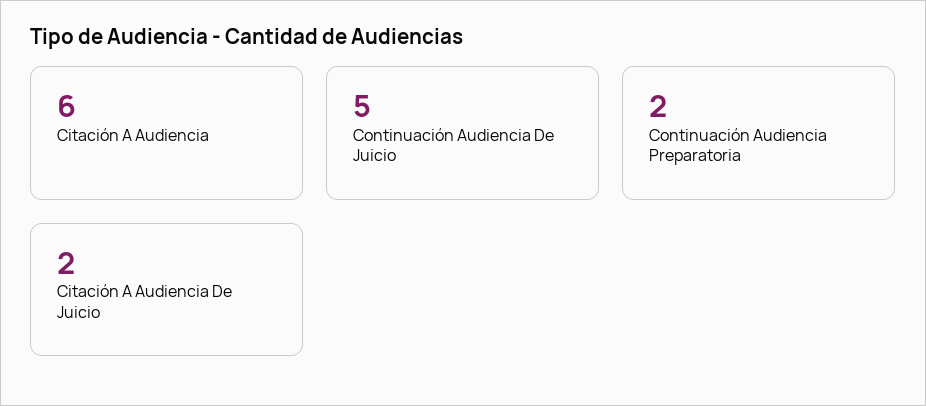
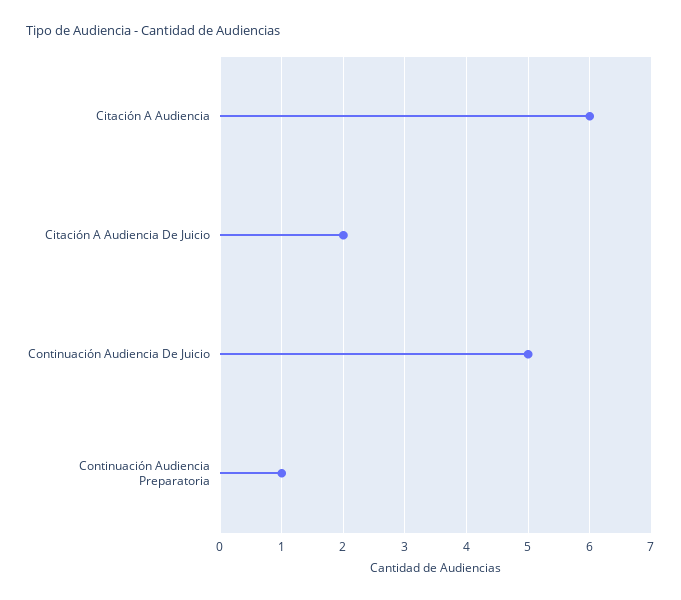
Continuación Audiencia Preparatoria: 2 -> 1

